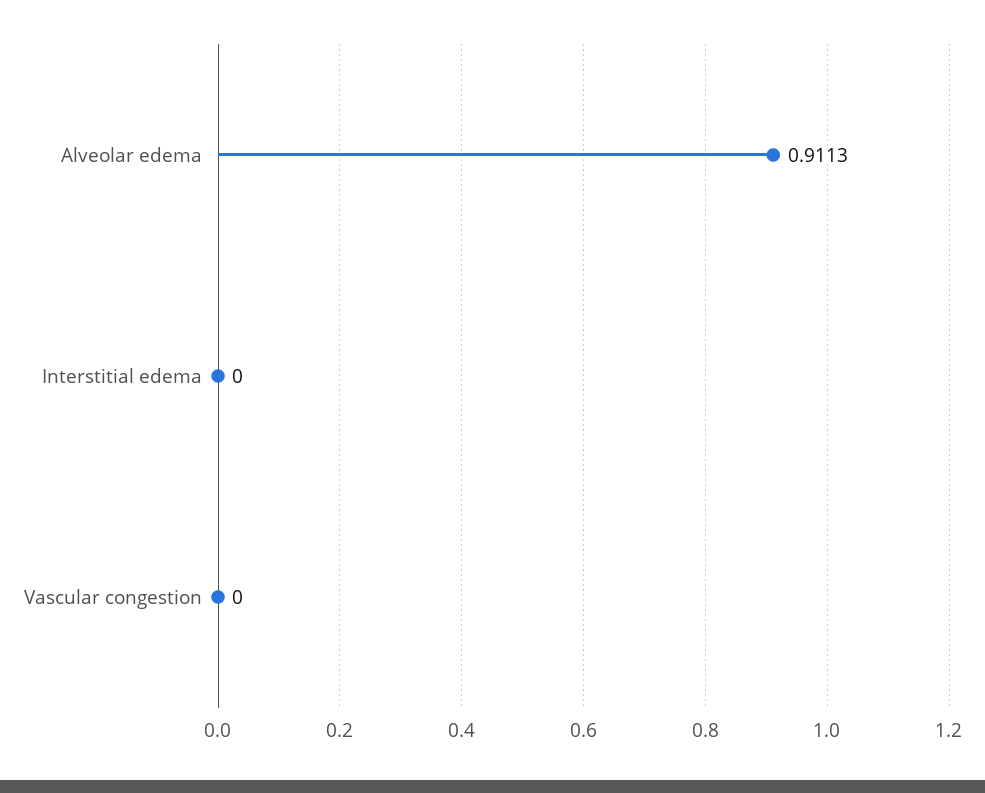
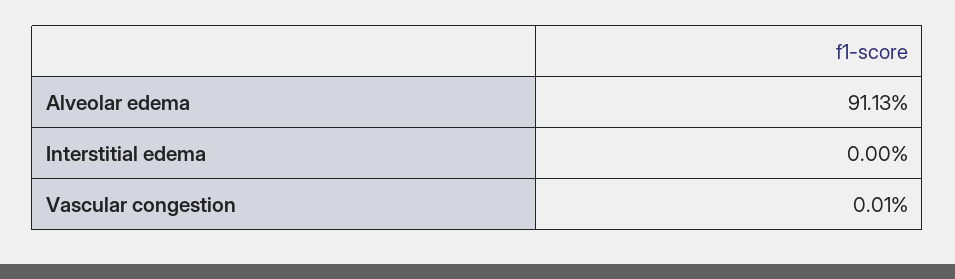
Vascular congestion: 0 -> 0.0001

